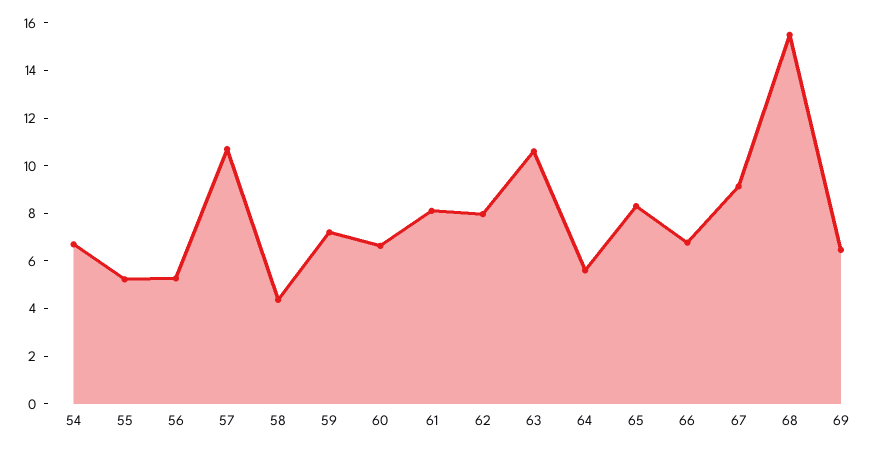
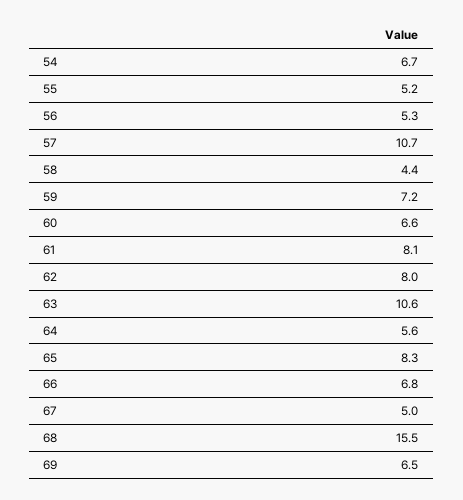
67: 9 -> 5

